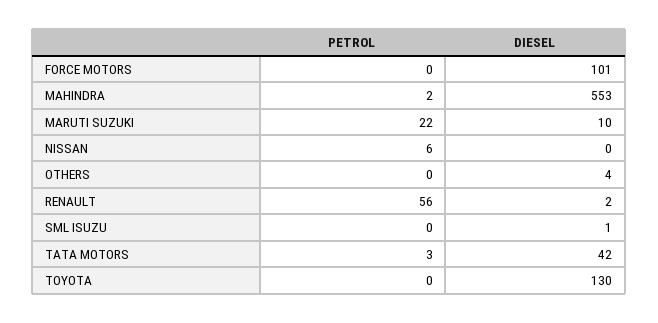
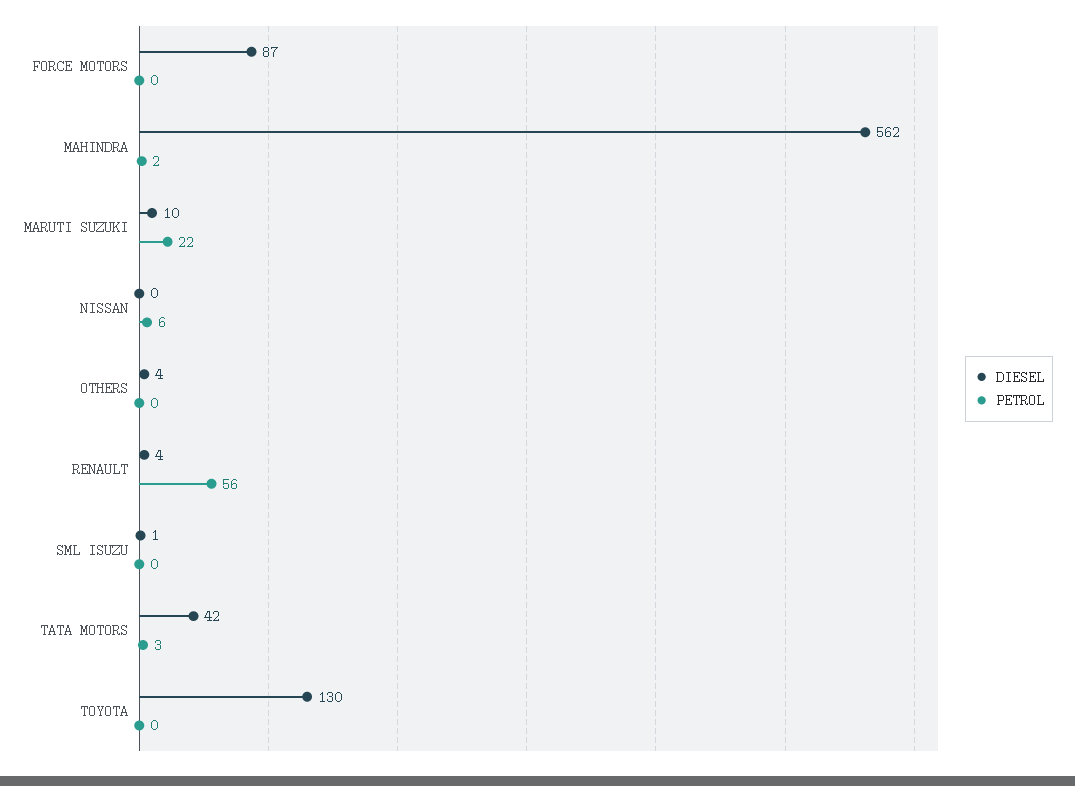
DIESEL, FORCE MOTORS: 101 -> 87
DIESEL, MAHINDRA: 553 -> 562
DIESEL, RENAULT: 2 -> 4

